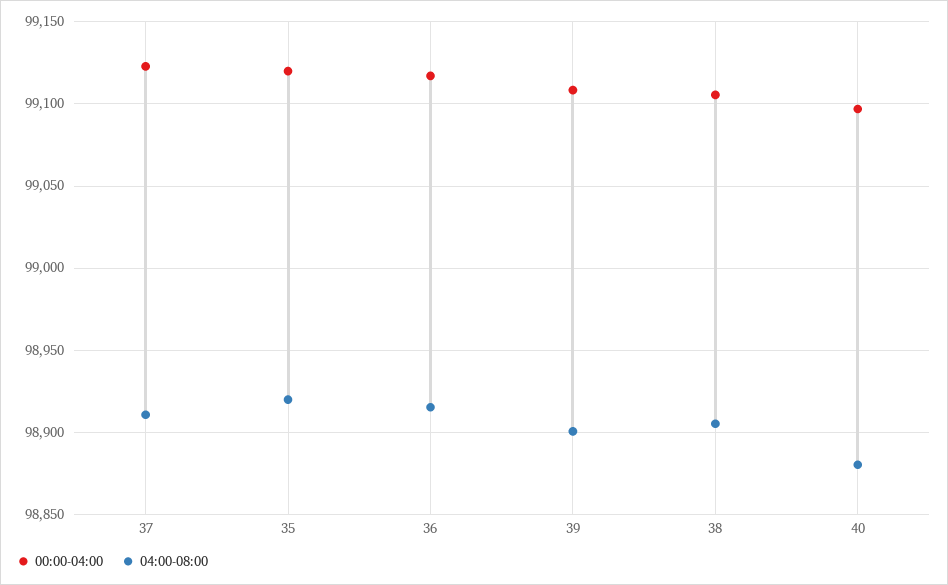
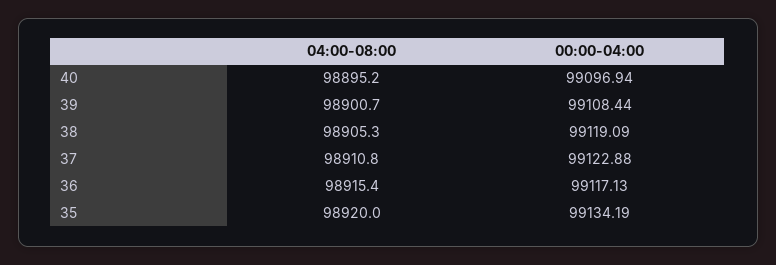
00:00-04:00, 35: 99120 -> 99134.19
00:00-04:00, 38: 99105 -> 99119.09
04:00-08:00, 40: 98880 -> 98895.2

